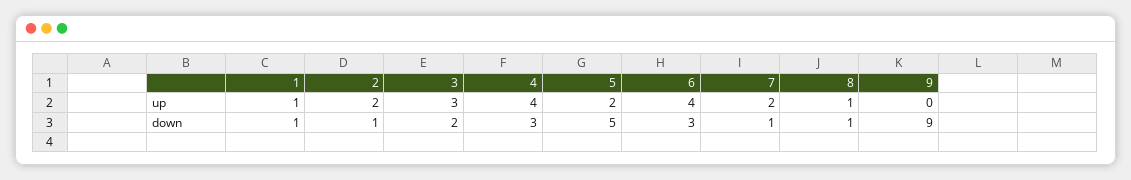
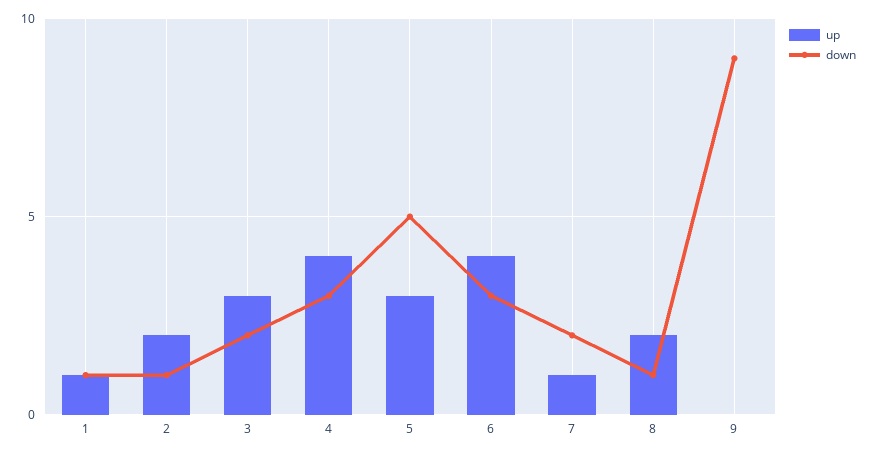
up, 5: 2 -> 3
up, 7: 2 -> 1
up, 8: 1 -> 2
down, 7: 1 -> 2

